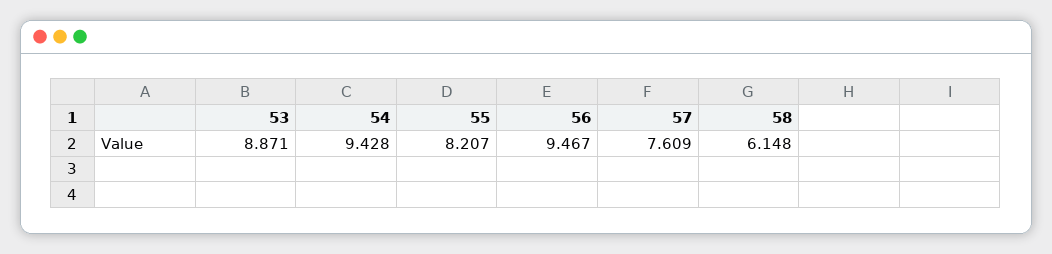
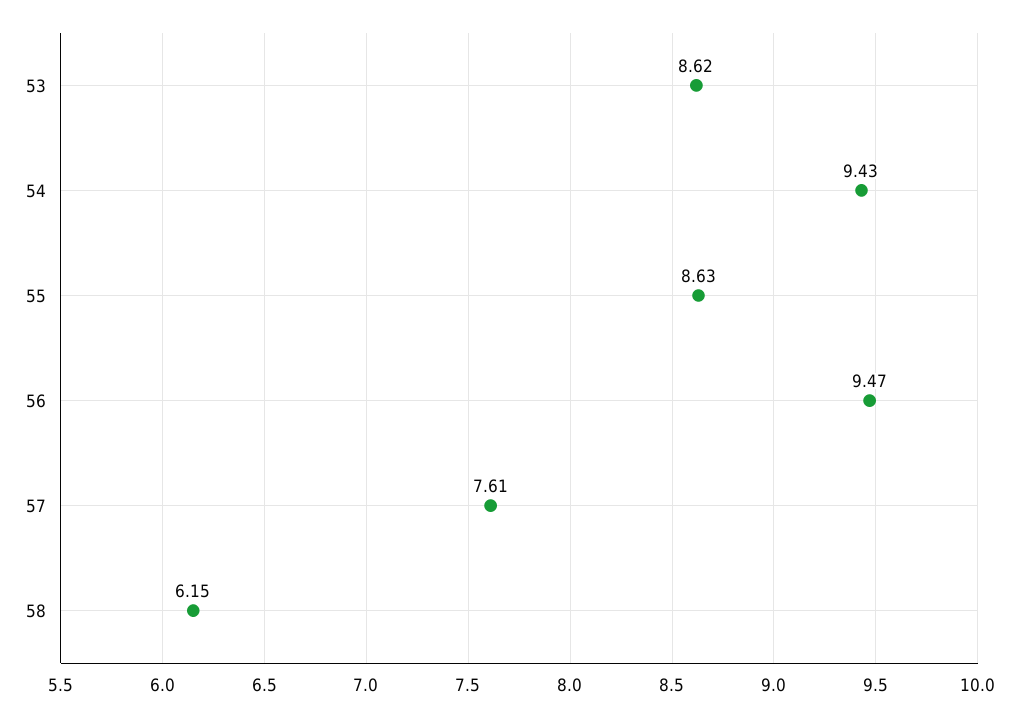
53: 8.871 -> 8.62
55: 8.207 -> 8.63

